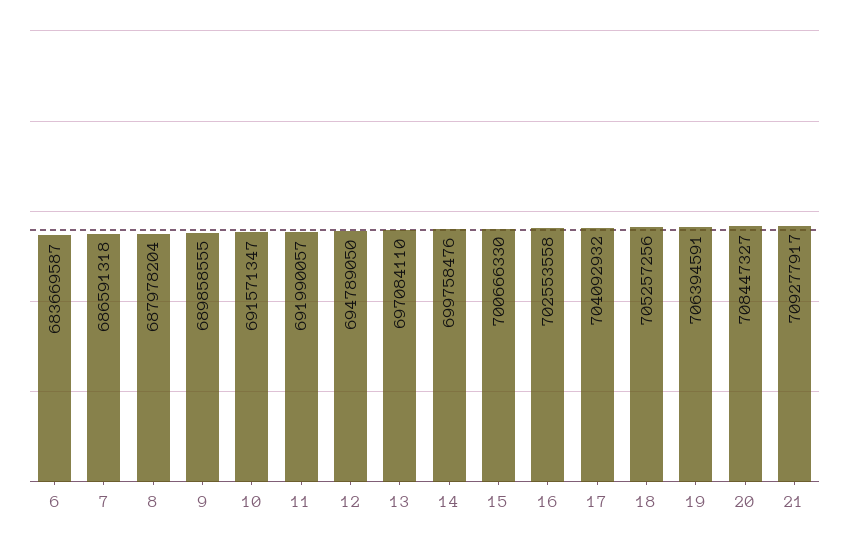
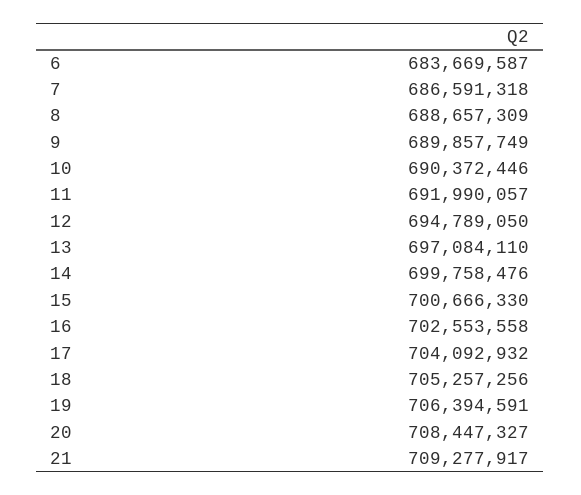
8: 687978204 -> 688657309
9: 689858555 -> 689857749
10: 691571347 -> 690372446

